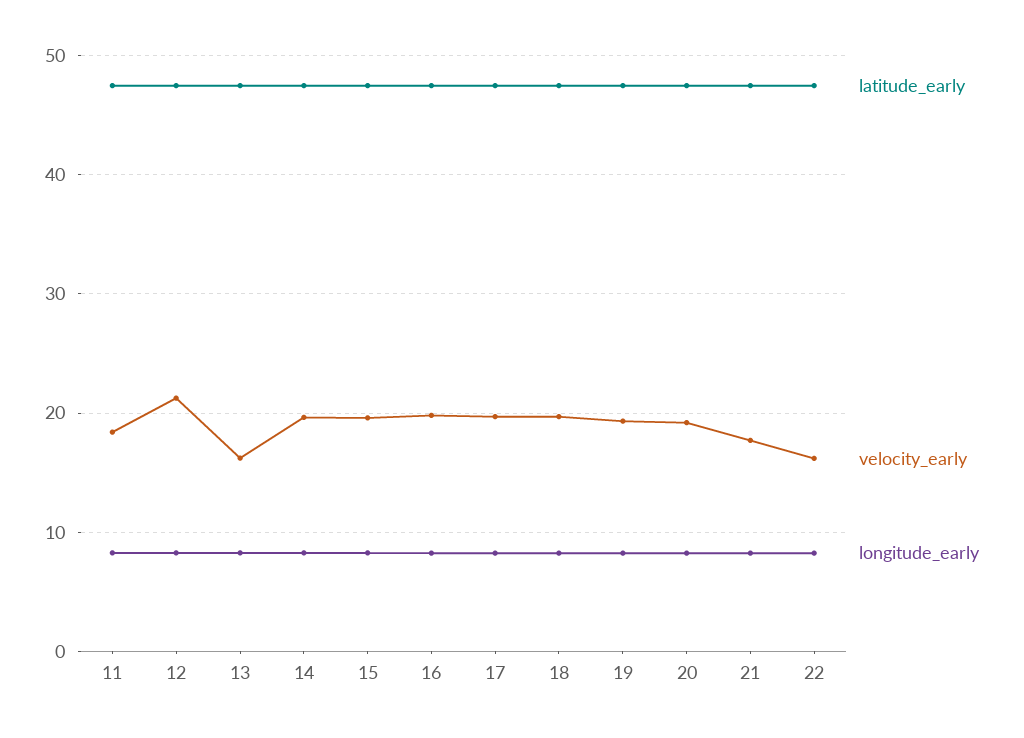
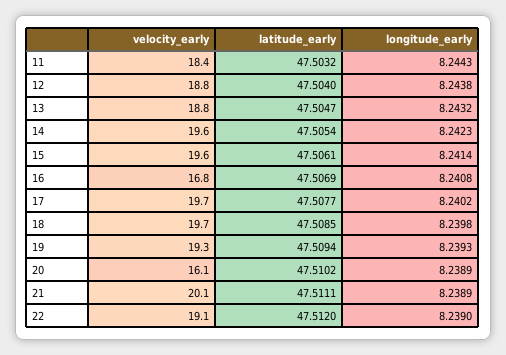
velocity_early, 12: 21 -> 18.8
velocity_early, 13: 16 -> 18.8
velocity_early, 16: 20 -> 16.8
velocity_early, 20: 19 -> 16.1
velocity_early, 21: 18 -> 20.1
velocity_early, 22: 16 -> 19.1

